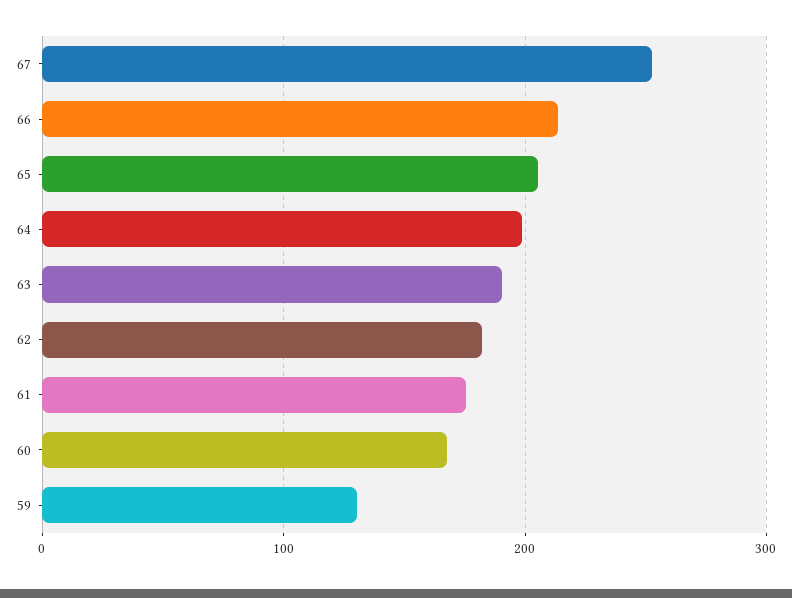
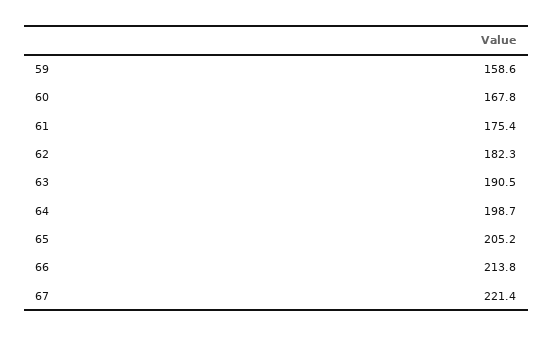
67: 250 -> 221.4
59: 130 -> 158.6

